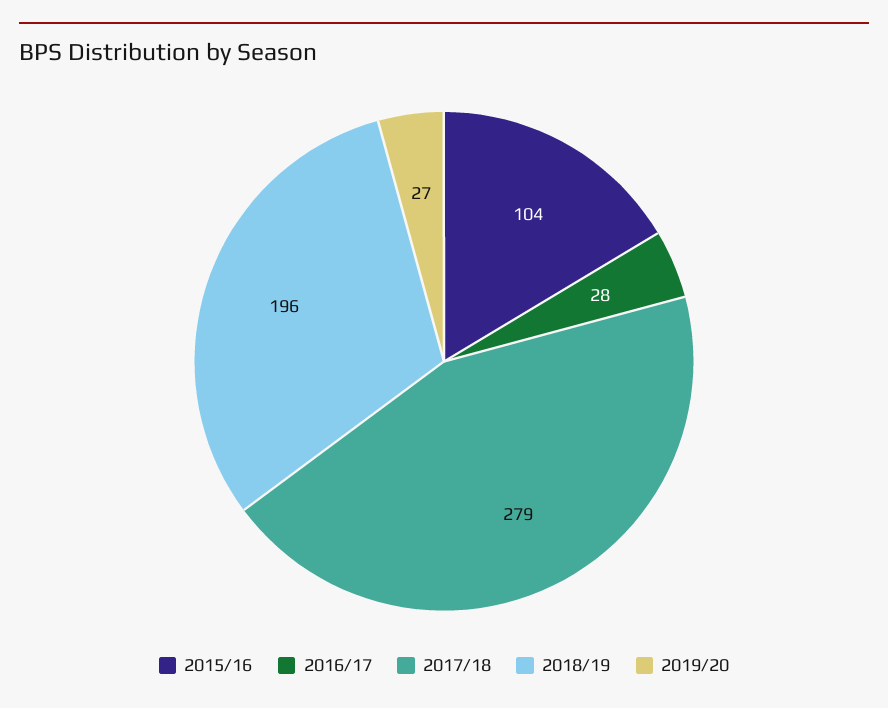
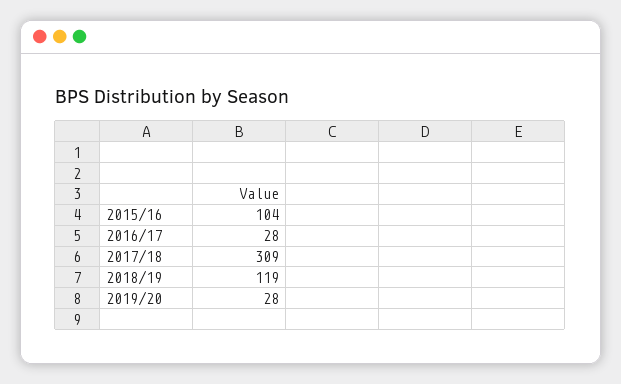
2017/18: 279 -> 309
2018/19: 196 -> 119
2019/20: 27 -> 28

